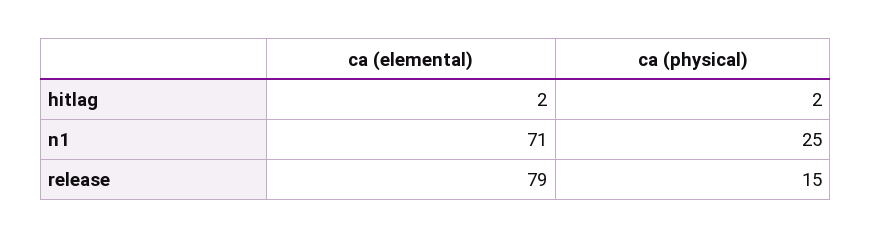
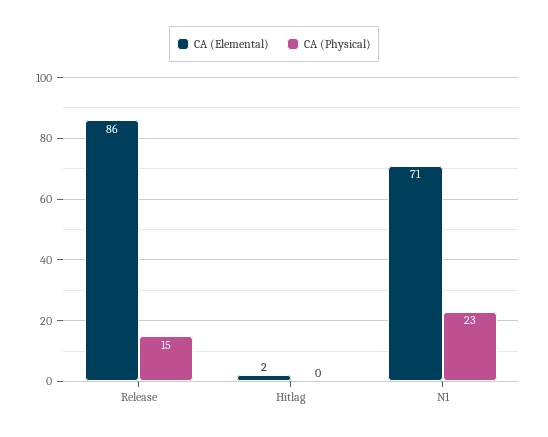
ca (physical), hitlag: 2 -> 0
ca (physical), n1: 25 -> 23
ca (elemental), release: 79 -> 86

